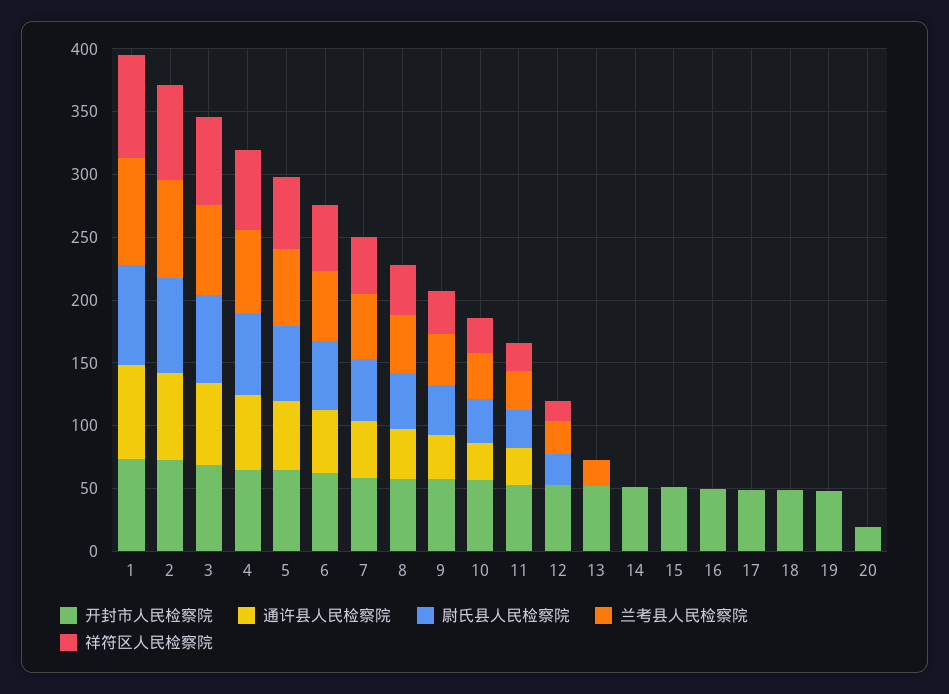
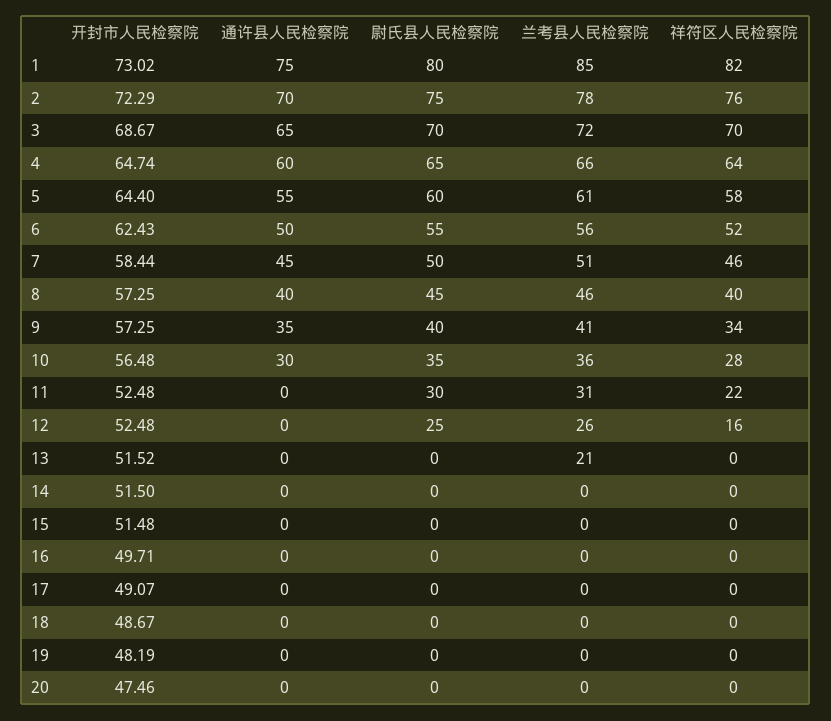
通许县人民检察院, 11: 30 -> 0
开封市人民检察院, 20: 20 -> 47.46

